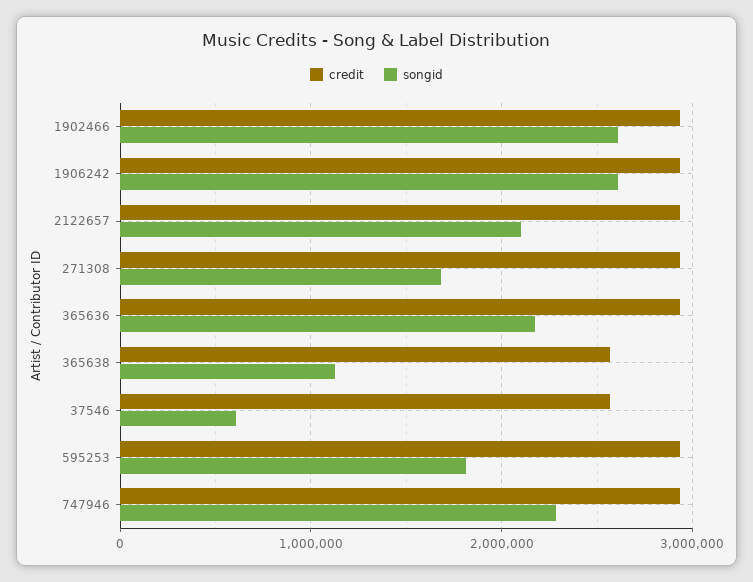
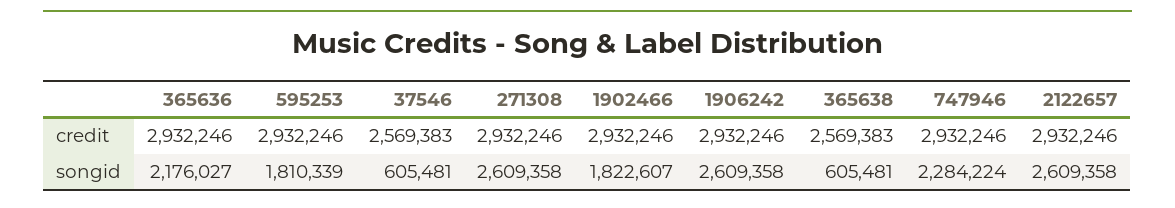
songid, 1902466: 2600000 -> 1822607
songid, 2122657: 2100000 -> 2609358
songid, 271308: 1700000 -> 2609358
songid, 365638: 1100000 -> 605481

